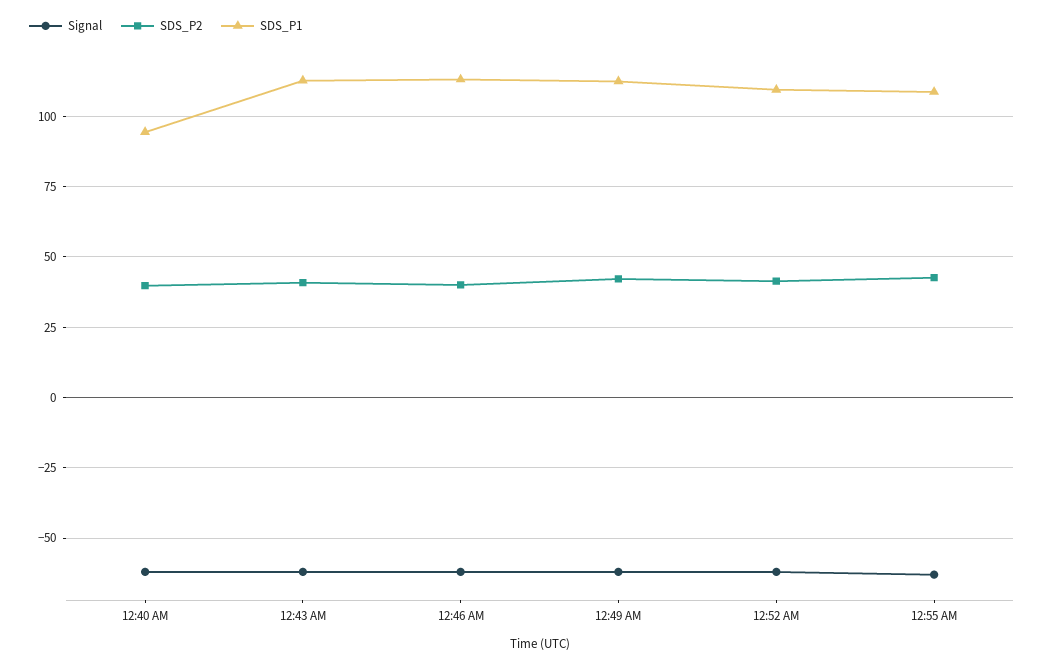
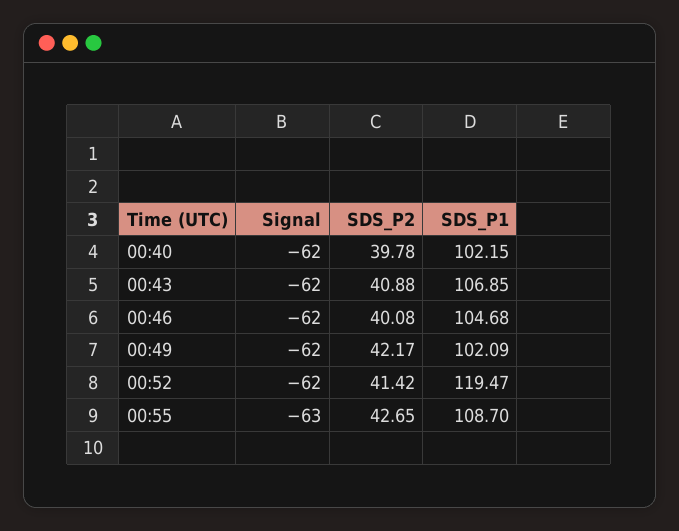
SDS_P1, 12:40 AM: 95 -> 102.15
SDS_P1, 12:43 AM: 112.5 -> 106.85
SDS_P1, 12:46 AM: 112.5 -> 104.68
SDS_P1, 12:49 AM: 112.5 -> 102.09
SDS_P1, 12:52 AM: 110 -> 119.47

